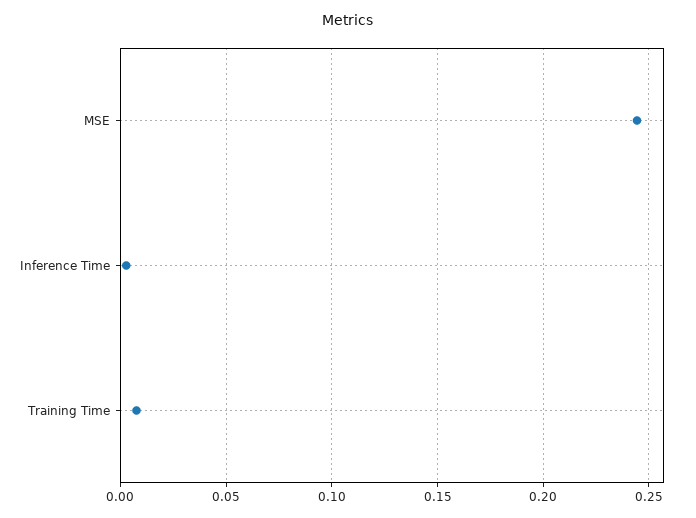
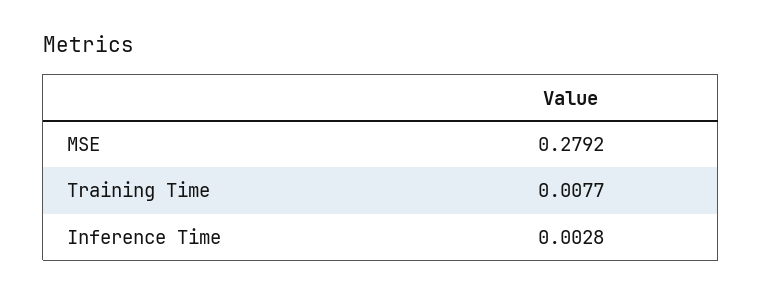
MSE: 0.245 -> 0.2792

